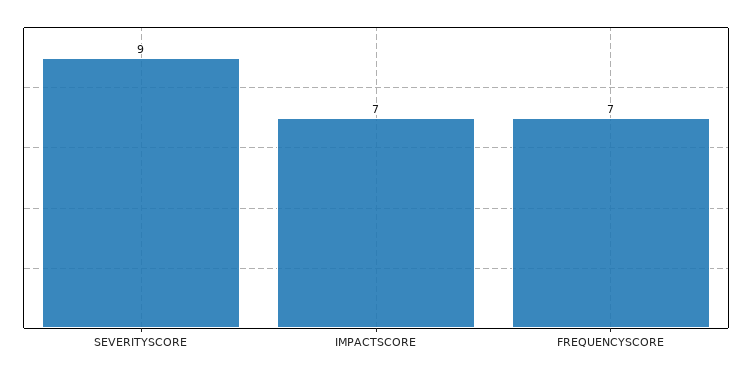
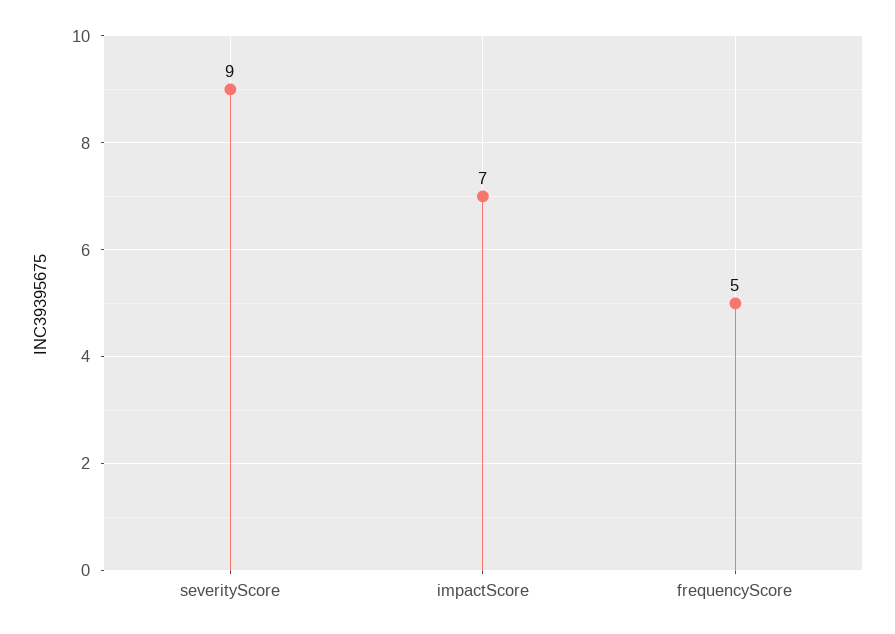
FREQUENCYSCORE: 7 -> 5

